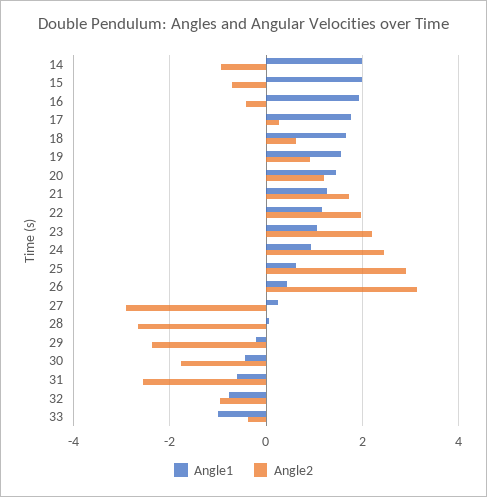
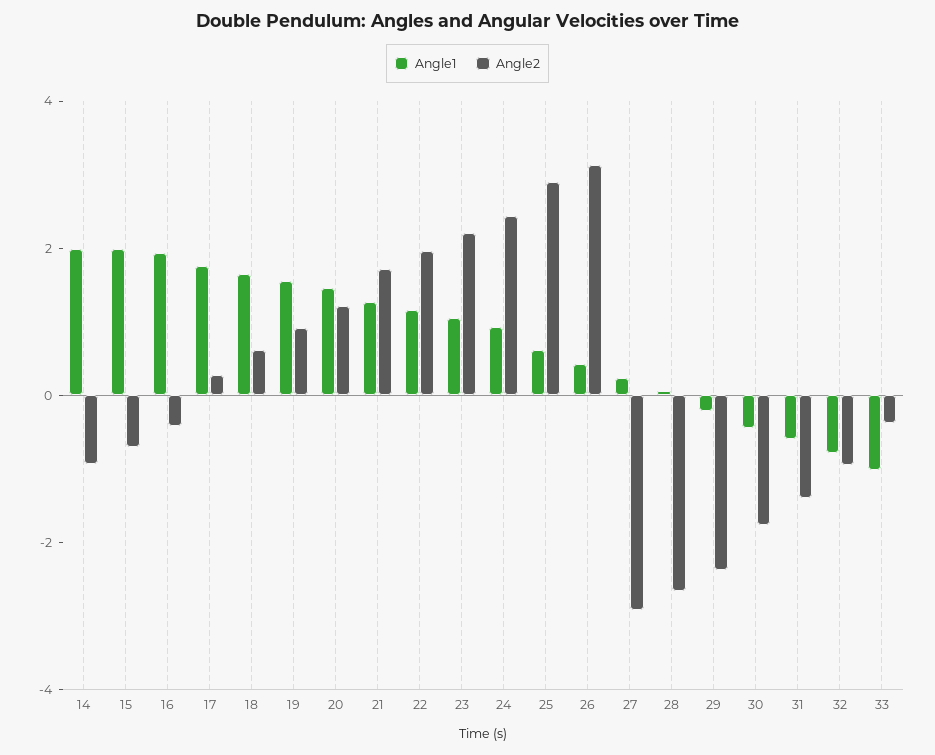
Angle2, 31: -2.6 -> -1.5

